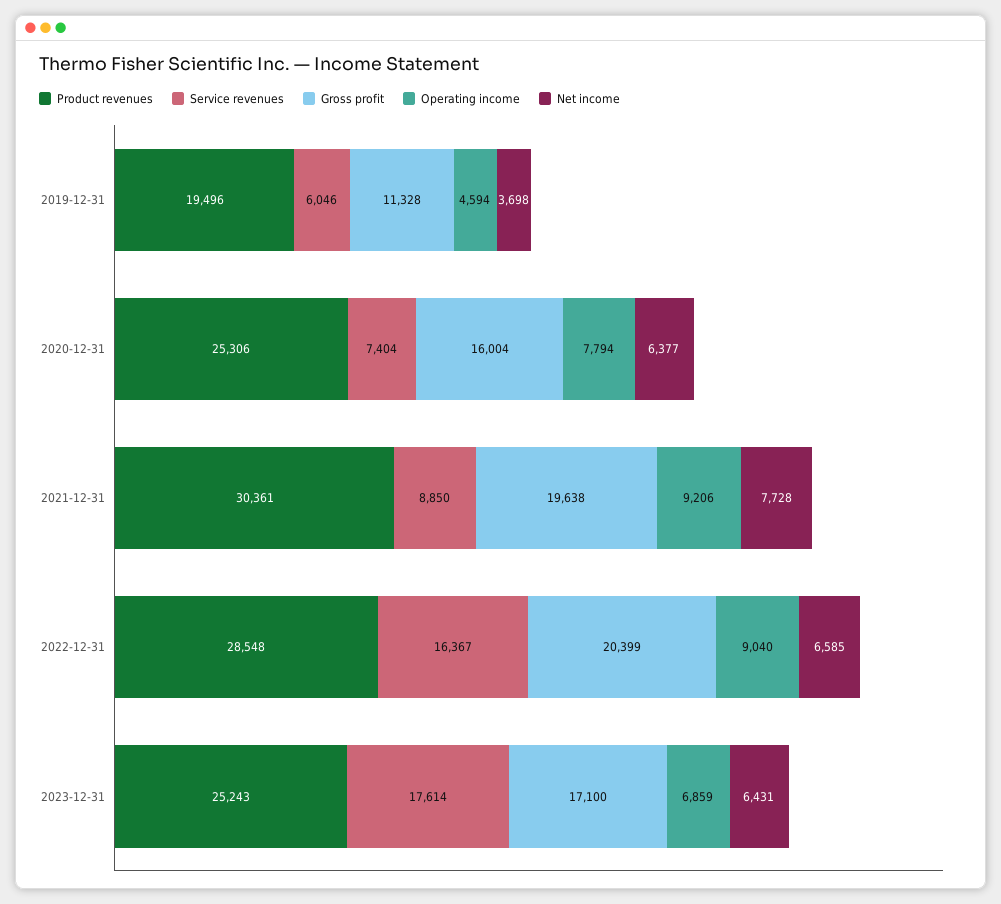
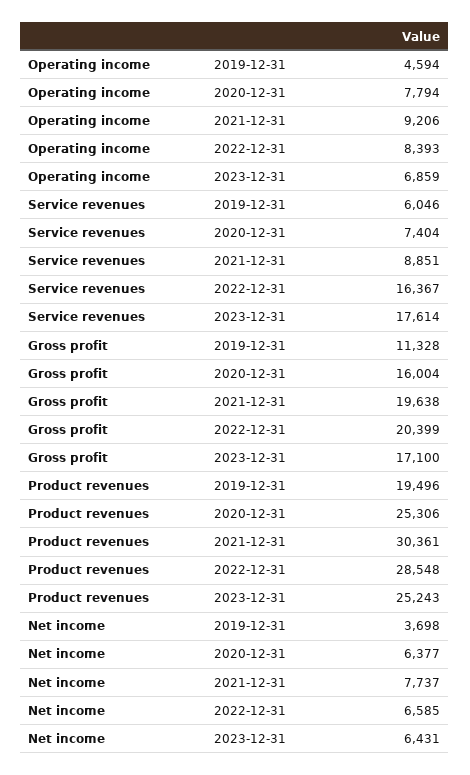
Service revenues, 2021-12-31: 8850 -> 8851
Net income, 2021-12-31: 7728 -> 7737
Operating income, 2022-12-31: 9040 -> 8393

